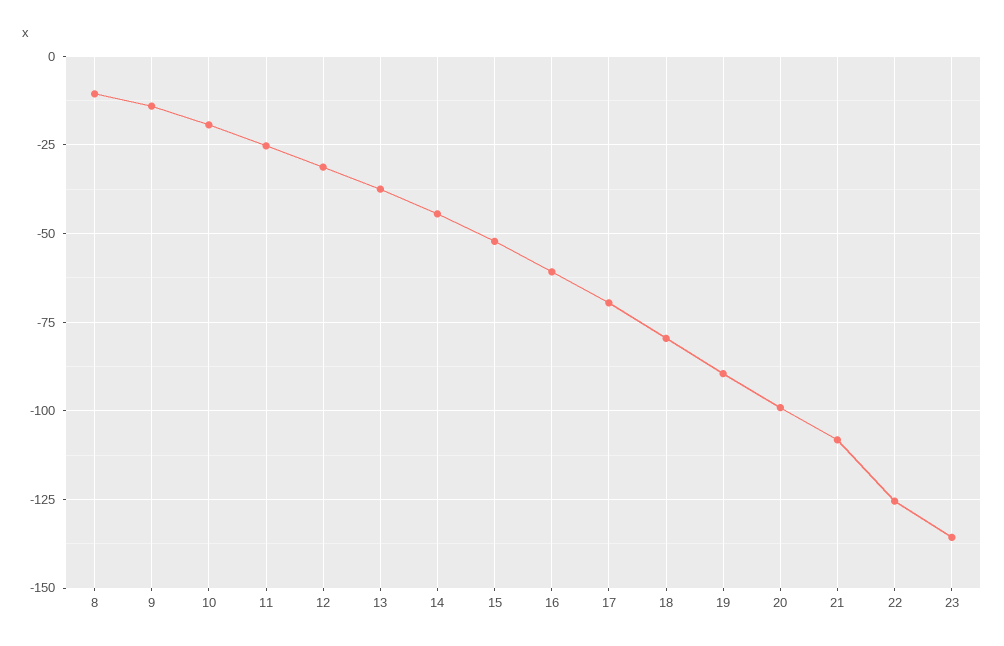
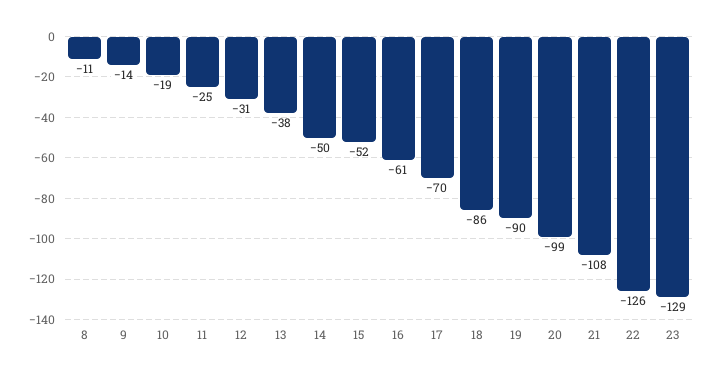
14: -45 -> -50
18: -80 -> -86
23: -135 -> -129

